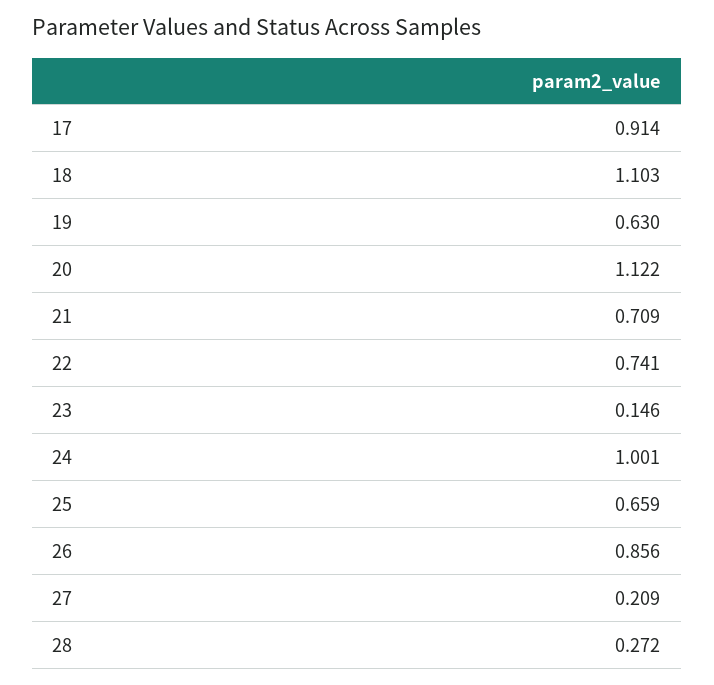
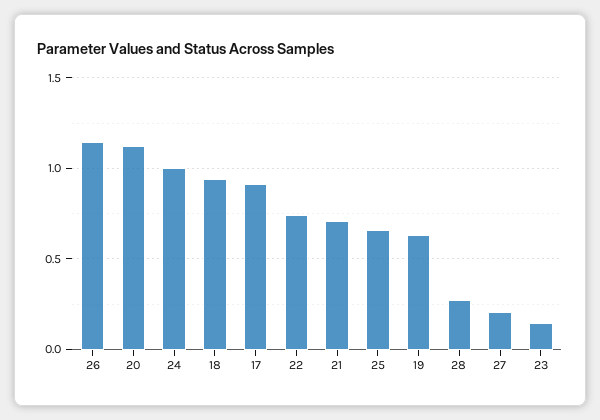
18: 1.103 -> 0.95
26: 0.856 -> 1.15

